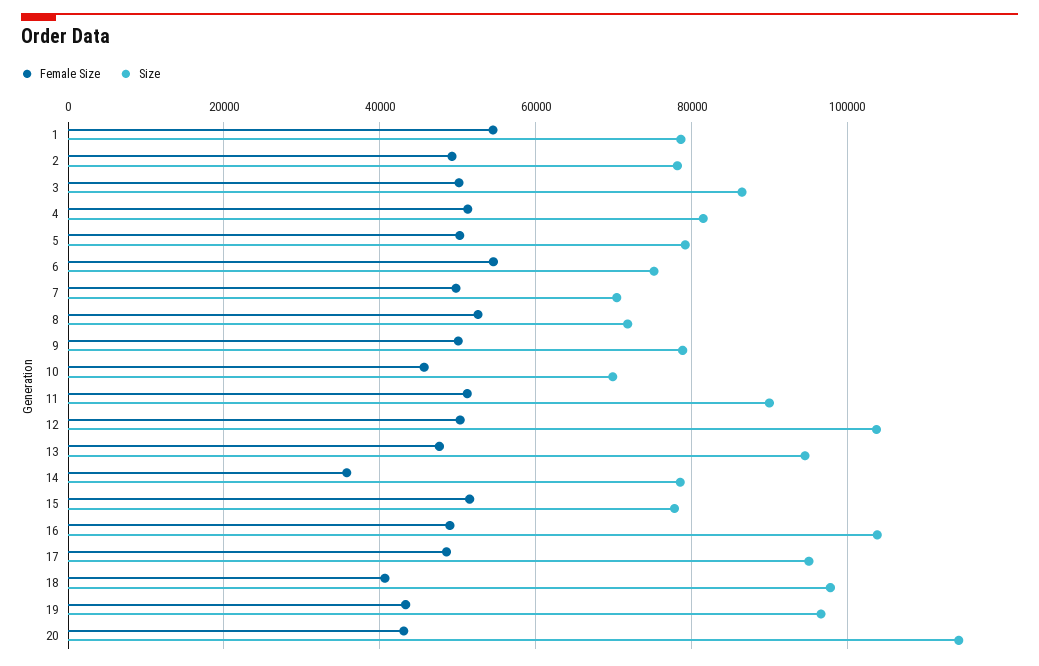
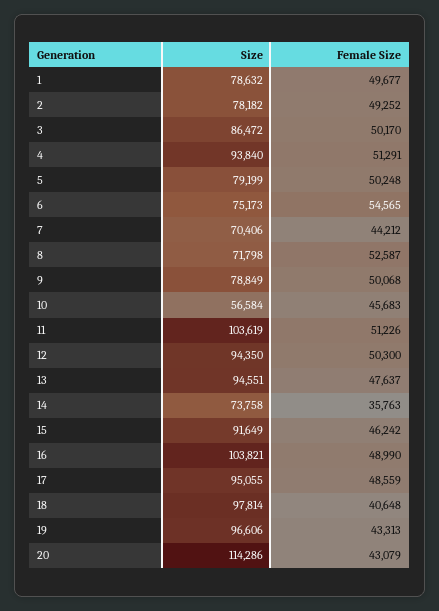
Female Size, 1: 54000 -> 49677
Size, 4: 82000 -> 93840
Female Size, 7: 50000 -> 44212
Size, 10: 70000 -> 56584
Size, 11: 90000 -> 103619
Size, 12: 104000 -> 94350
Size, 14: 78000 -> 73758
Female Size, 15: 52000 -> 46242
Size, 15: 78000 -> 91649

